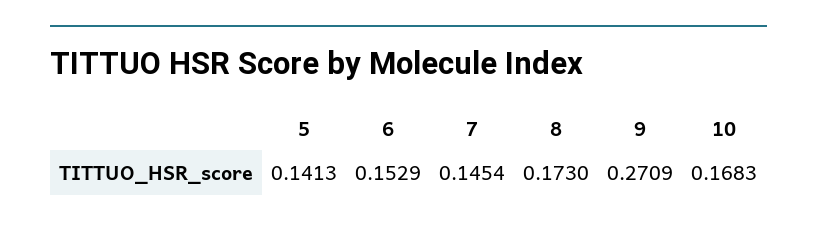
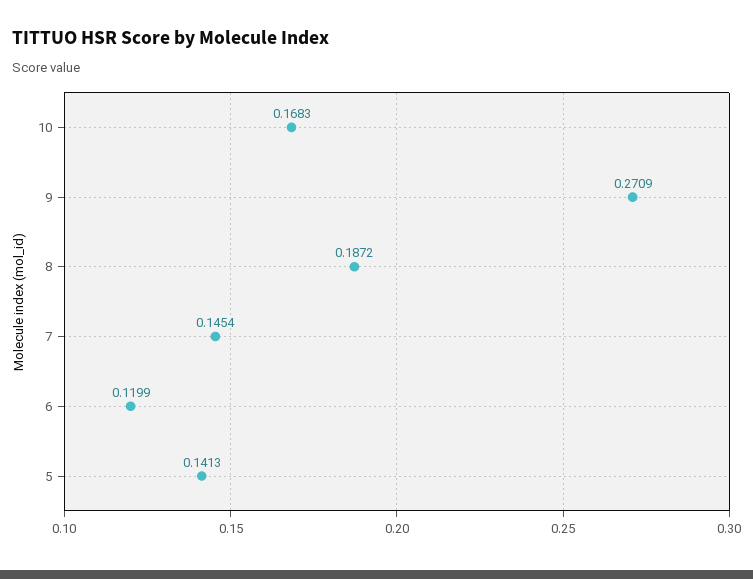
6: 0.1529 -> 0.1199
8: 0.173 -> 0.1872

